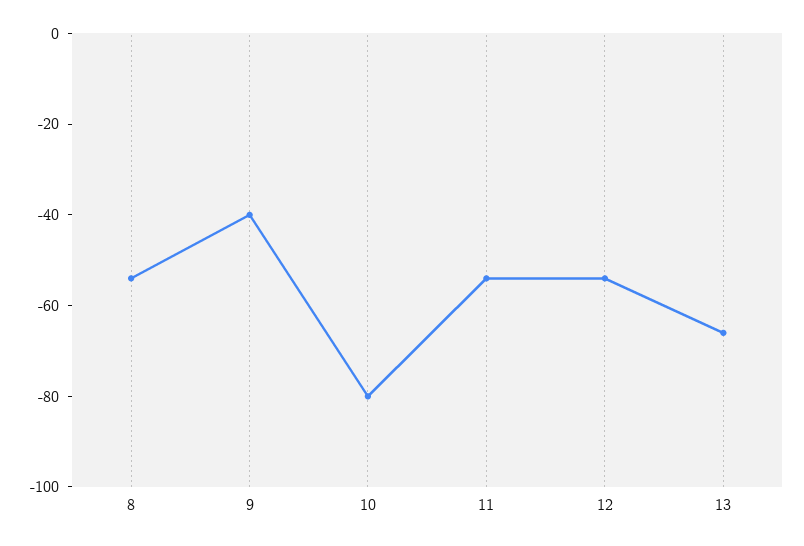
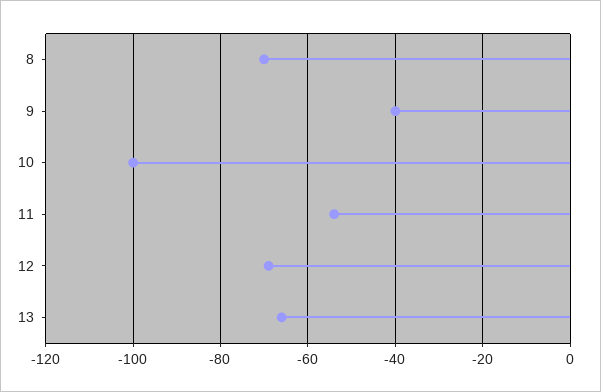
8: -55 -> -70
10: -80 -> -100
12: -55 -> -70

